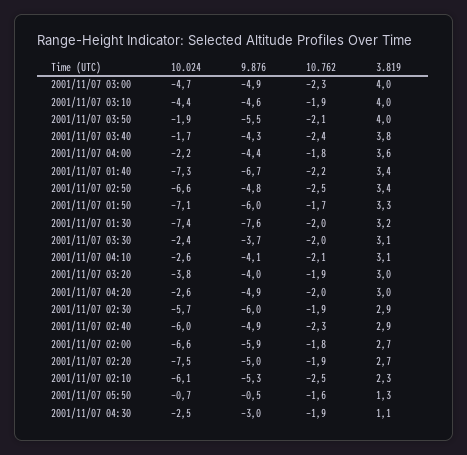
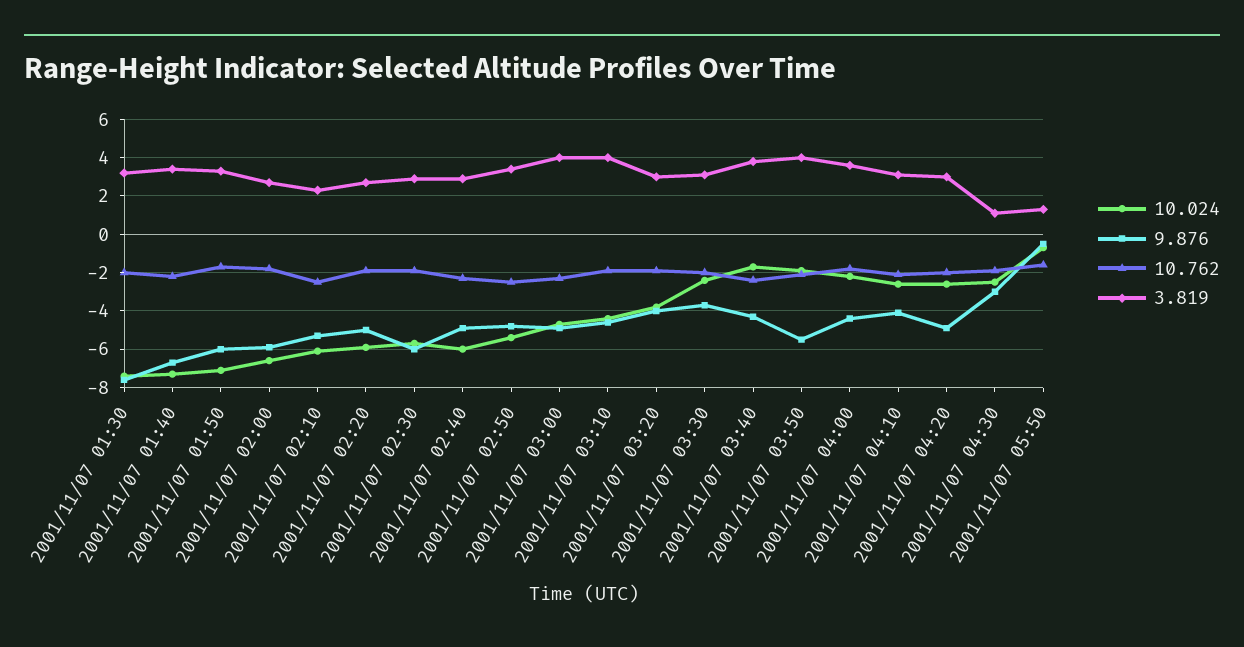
10.024, 2001/11/07 02:50: -6.6 -> -5.5
10.024, 2001/11/07 02:20: -7.5 -> -6

